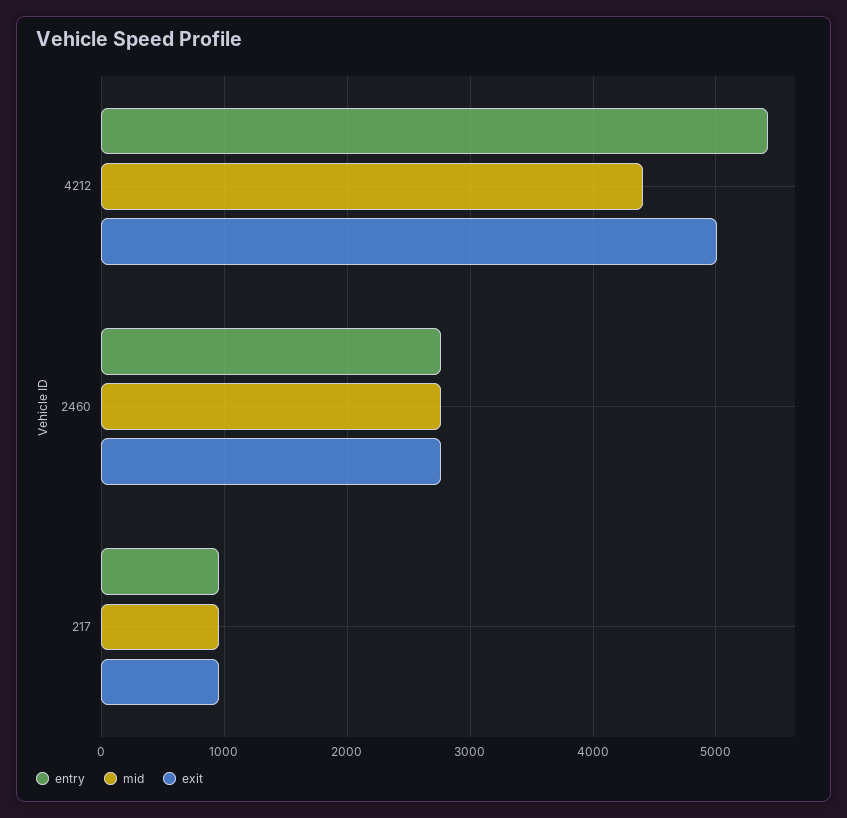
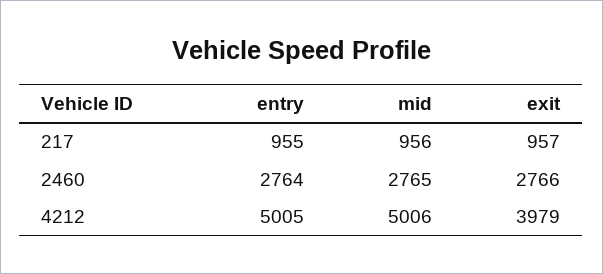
entry, 4212: 5400 -> 5005
mid, 4212: 4400 -> 5006
exit, 4212: 5000 -> 3979

